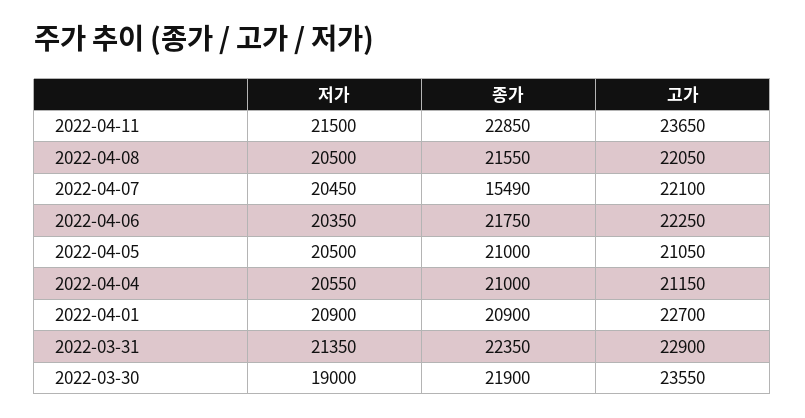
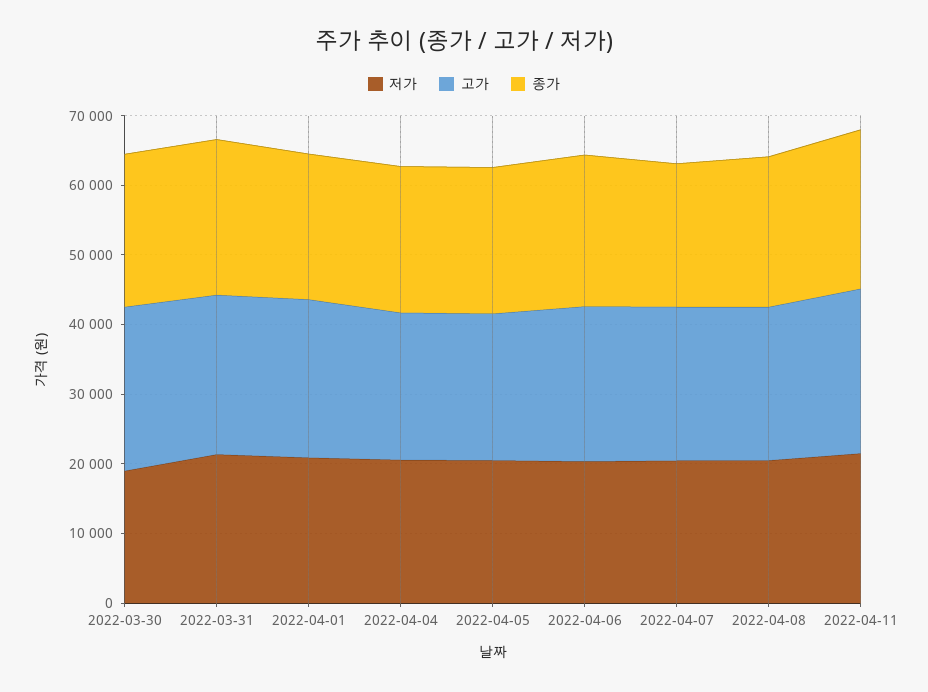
종가, 2022-04-07: 15490 -> 20000

